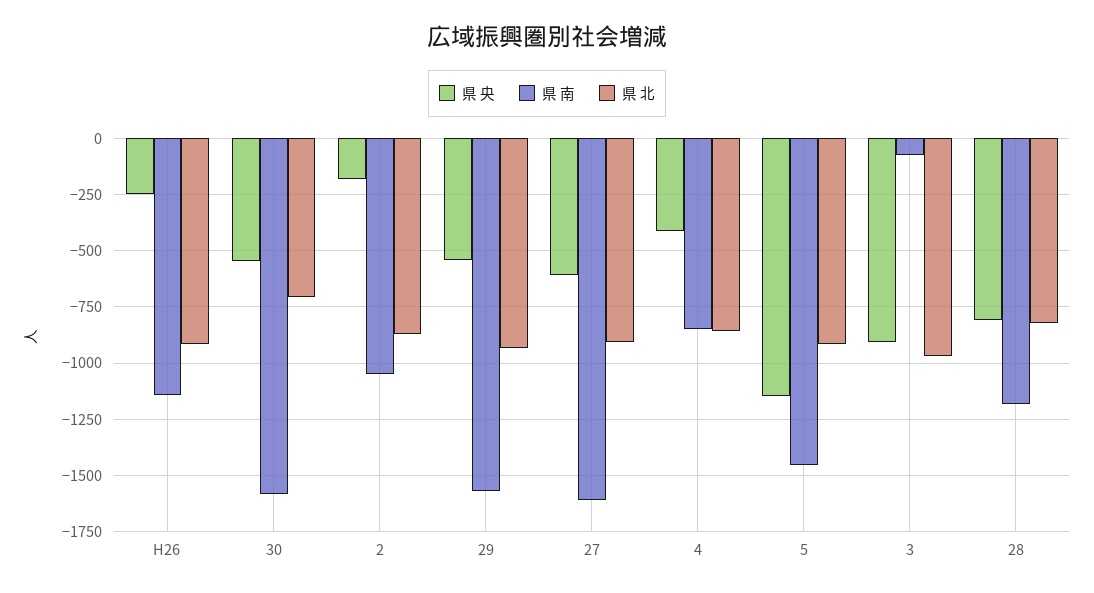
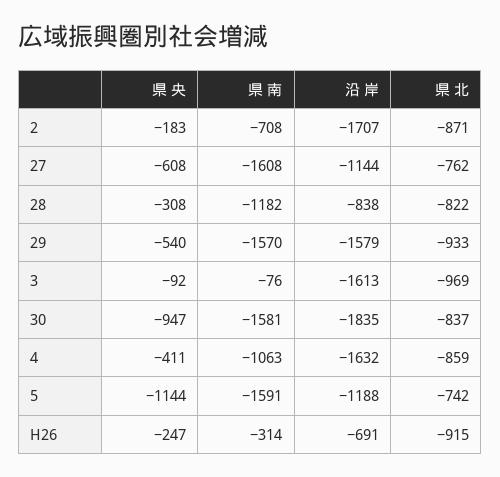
県 南, H26: -1150 -> -314
県 央, 30: -550 -> -947
県 北, 30: -700 -> -837
県 南, 2: -1050 -> -708
県 北, 27: -900 -> -762
県 南, 4: -850 -> -1063
県 南, 5: -1450 -> -1591
県 北, 5: -900 -> -742
県 央, 3: -900 -> -92
県 央, 28: -800 -> -308
沿 岸, 2: none -> -1707
沿 岸, 27: none -> -1144
沿 岸, 28: none -> -838
沿 岸, 29: none -> -1579
沿 岸, 3: none -> -1613
沿 岸, 30: none -> -1835
沿 岸, 4: none -> -1632
沿 岸, 5: none -> -1188
沿 岸, H26: none -> -691

